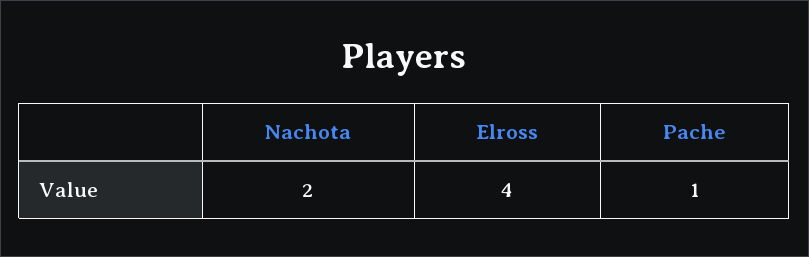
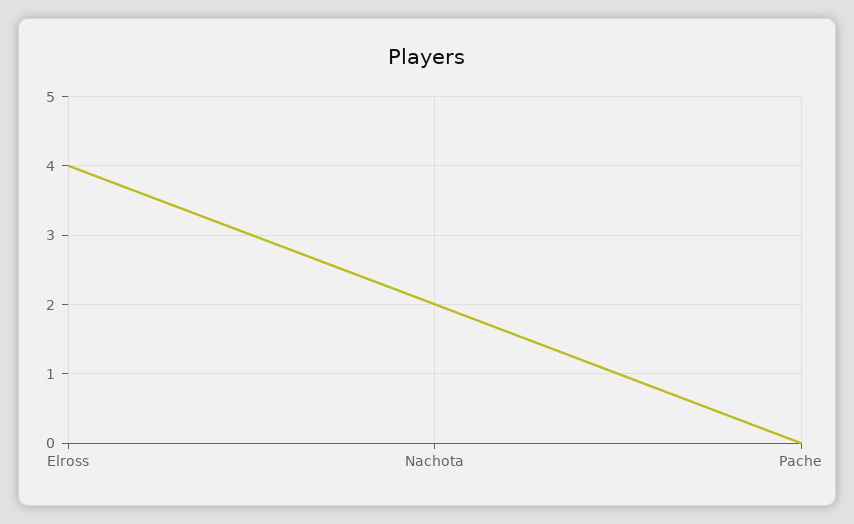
Pache: 1 -> 0

